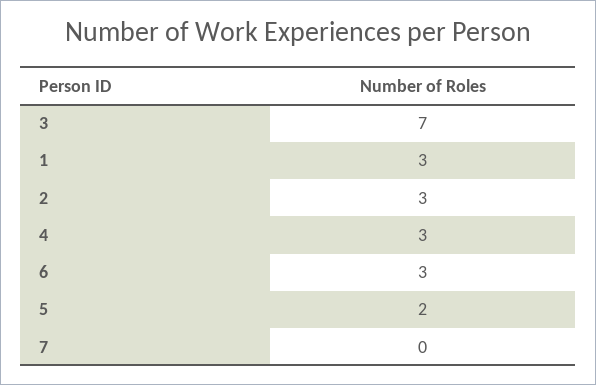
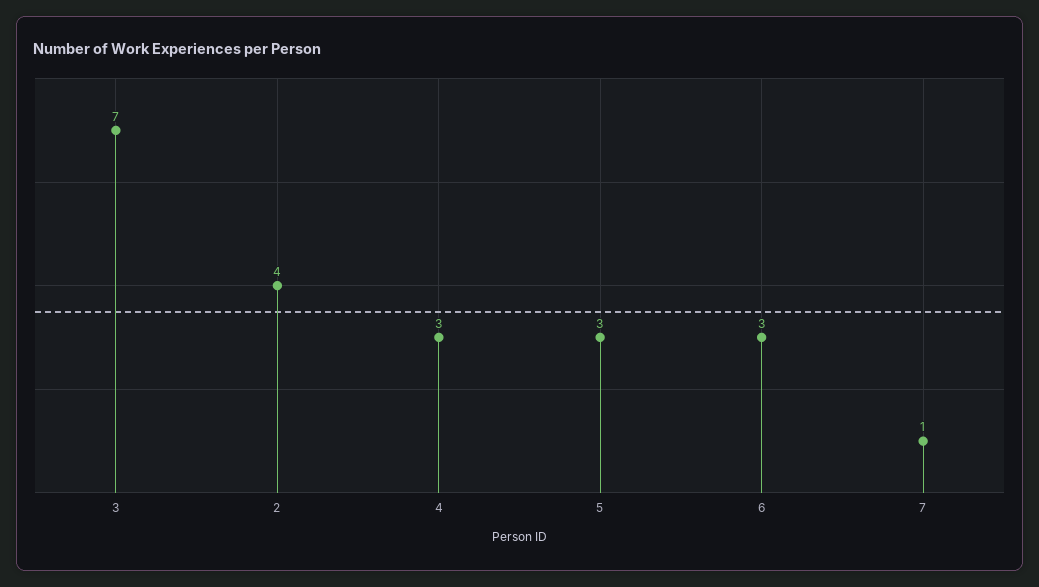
1: 3 -> none
2: 3 -> 4
5: 2 -> 3
7: 0 -> 1

